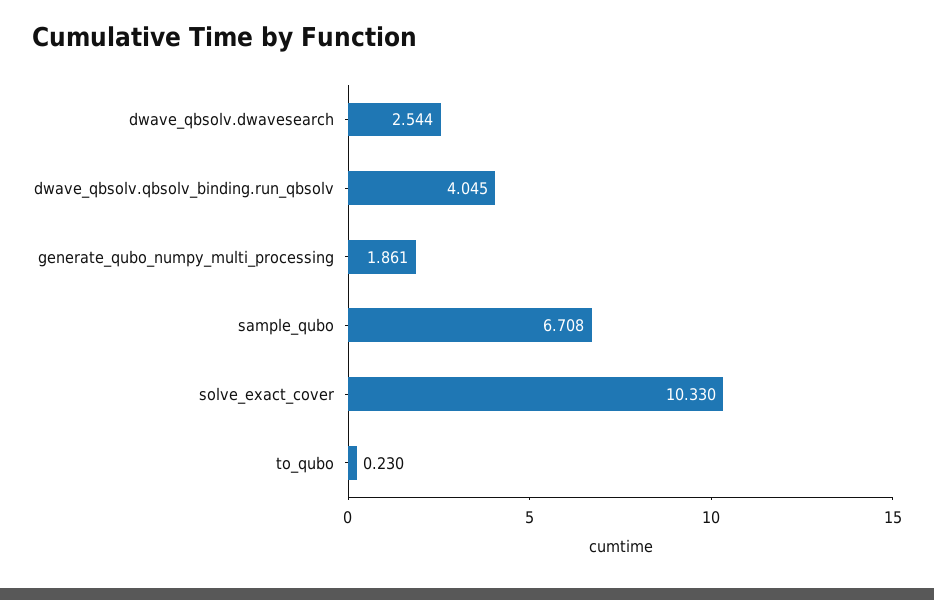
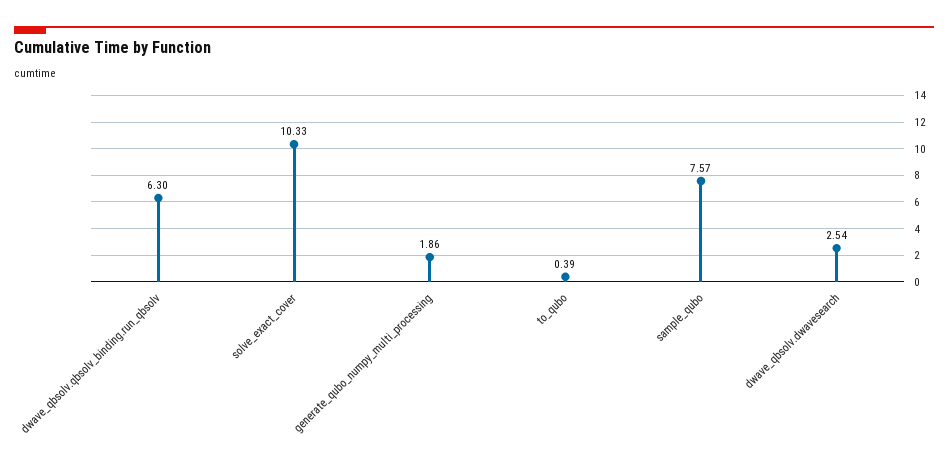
dwave_qbsolv.qbsolv_binding.run_qbsolv: 4.045 -> 6.3
sample_qubo: 6.708 -> 7.57
to_qubo: 0.23 -> 0.39

